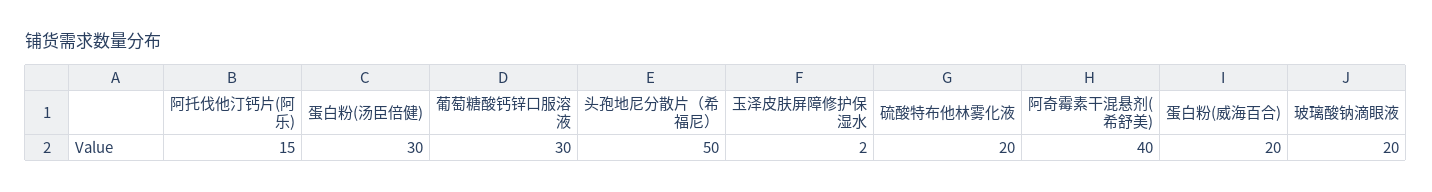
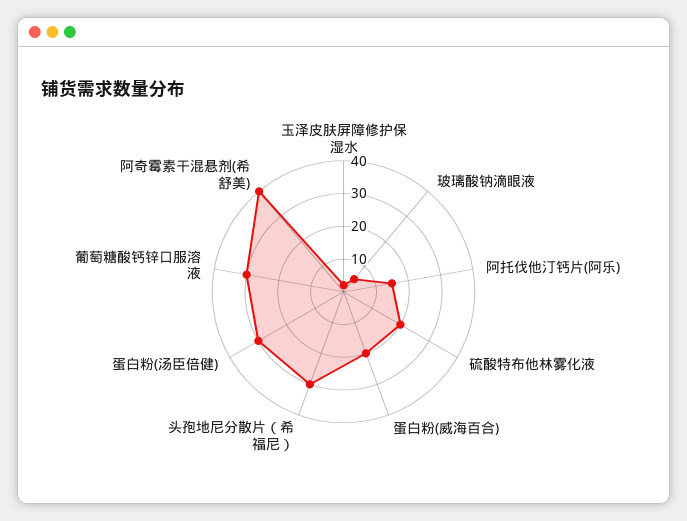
头孢地尼分散片（希福尼）: 50 -> 30
玻璃酸钠滴眼液: 20 -> 5

